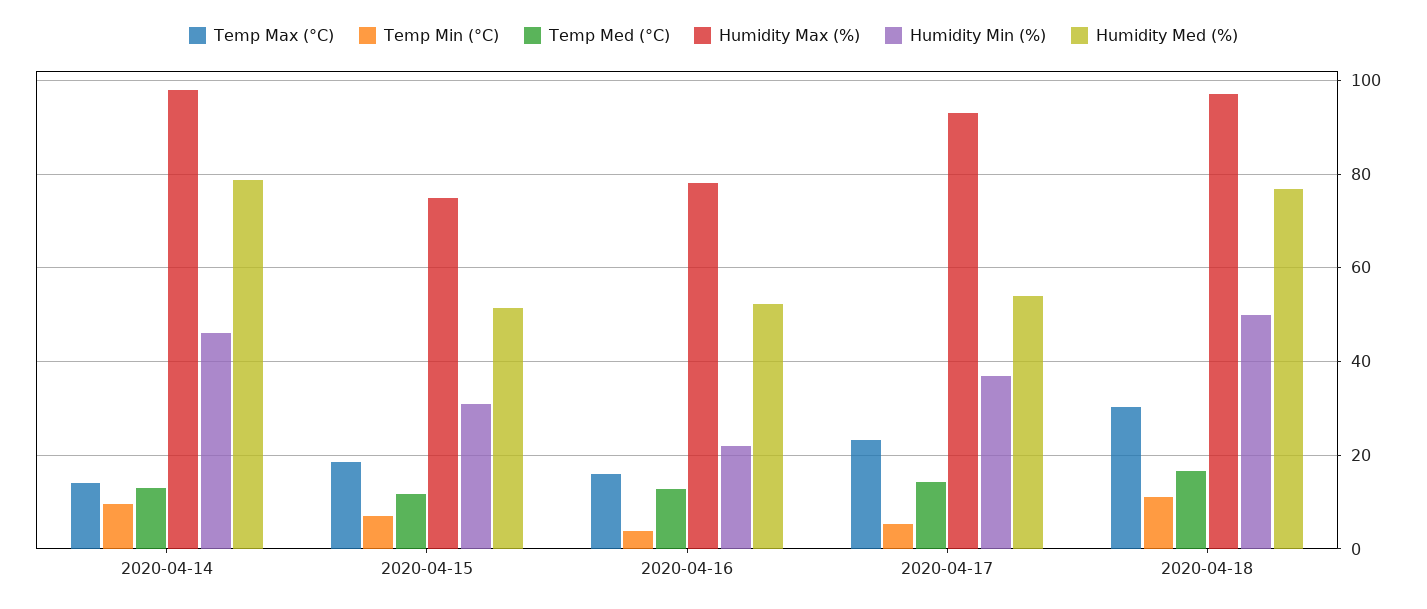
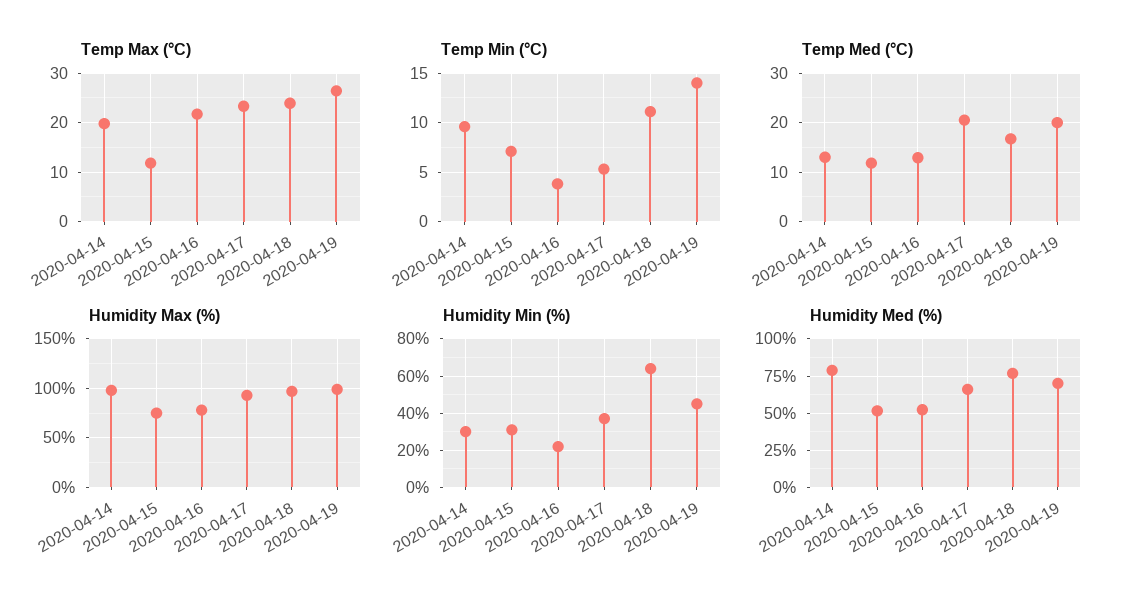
Temp Max (°C), 2020-04-14: 14 -> 20
Humidity Min (%), 2020-04-14: 46 -> 30
Temp Max (°C), 2020-04-15: 18 -> 12
Temp Max (°C), 2020-04-16: 16 -> 22
Temp Med (°C), 2020-04-17: 14 -> 20
Humidity Med (%), 2020-04-17: 54 -> 65
Temp Max (°C), 2020-04-18: 30 -> 24
Humidity Min (%), 2020-04-18: 50 -> 65
Temp Max (°C), 2020-04-19: none -> 26
Temp Min (°C), 2020-04-19: none -> 14
Temp Med (°C), 2020-04-19: none -> 20
Humidity Max (%), 2020-04-19: none -> 100
Humidity Min (%), 2020-04-19: none -> 45
Humidity Med (%), 2020-04-19: none -> 70

